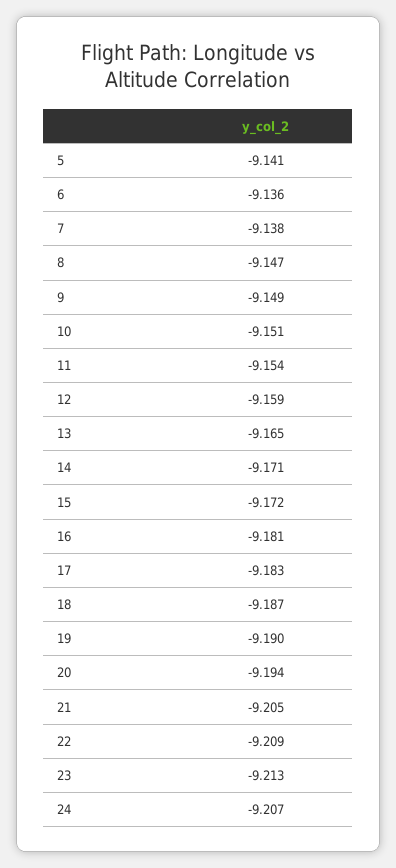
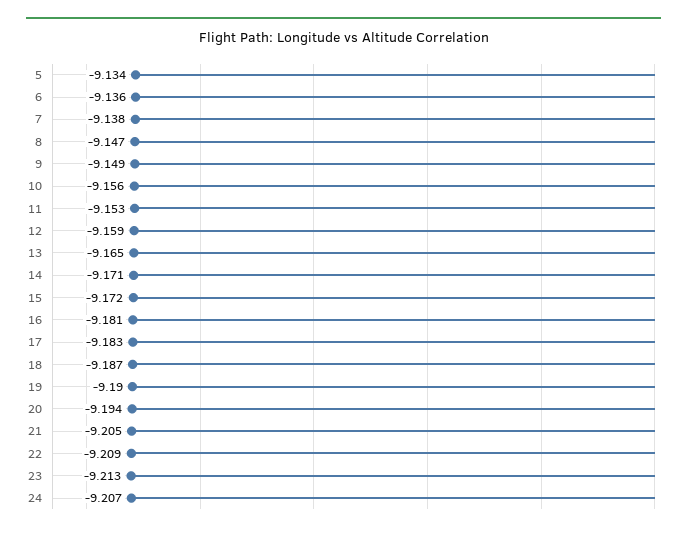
5: -9.141 -> -9.134
10: -9.151 -> -9.156
11: -9.154 -> -9.153

